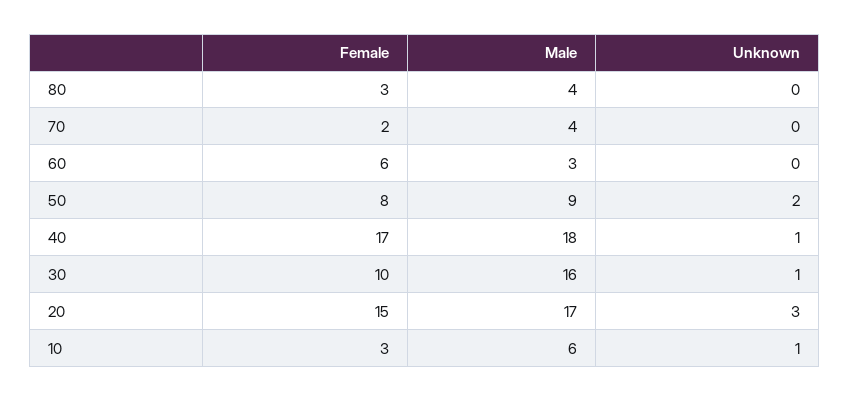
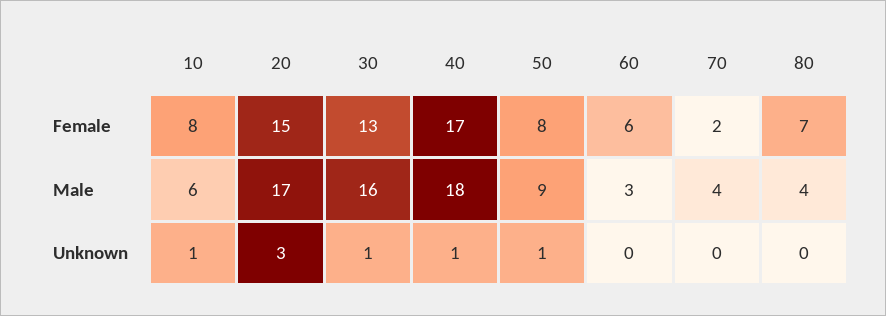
Female, 80: 3 -> 7
Unknown, 50: 2 -> 1
Female, 30: 10 -> 13
Female, 10: 3 -> 8

